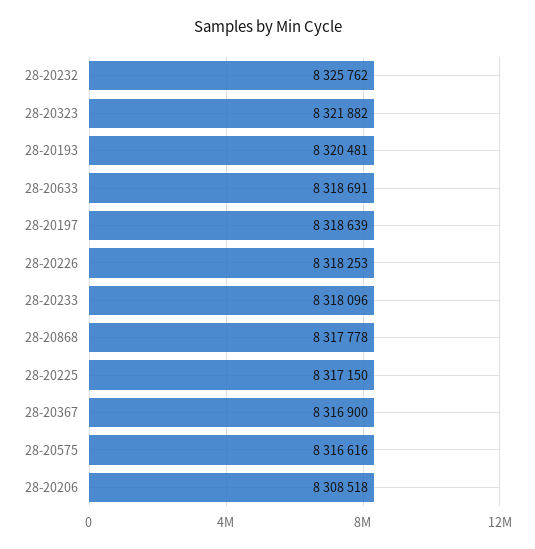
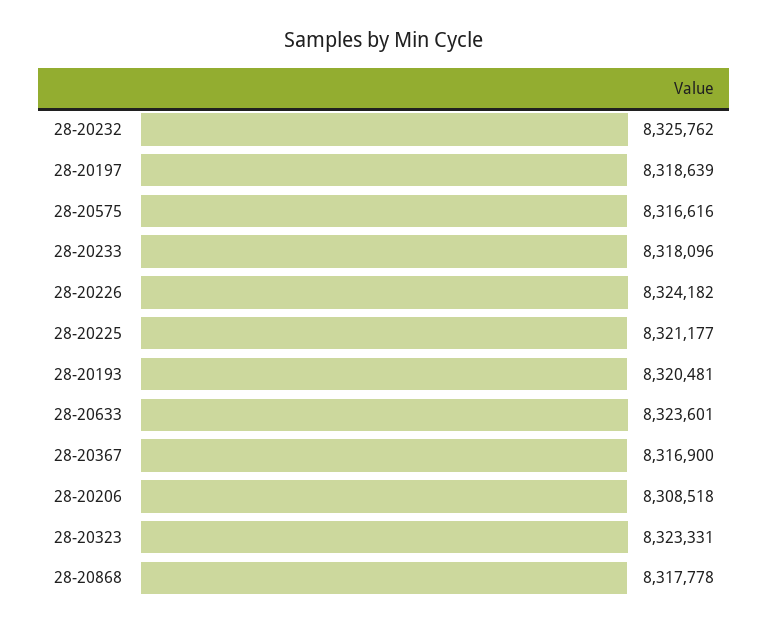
28-20323: 8321882 -> 8323331
28-20633: 8318691 -> 8323601
28-20226: 8318253 -> 8324182
28-20225: 8317150 -> 8321177

